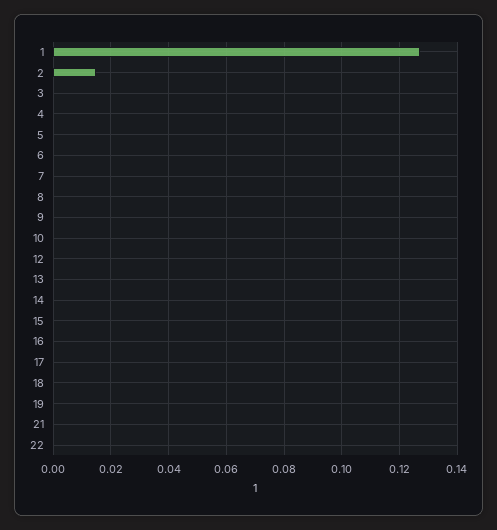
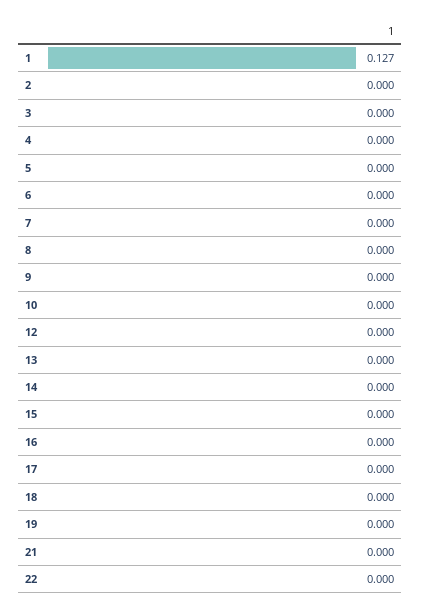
2: 0.015 -> 0

